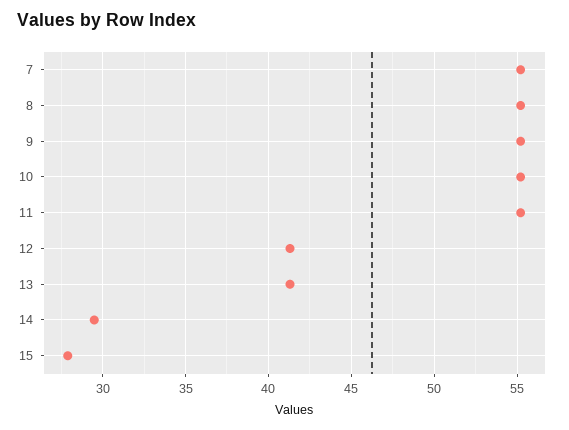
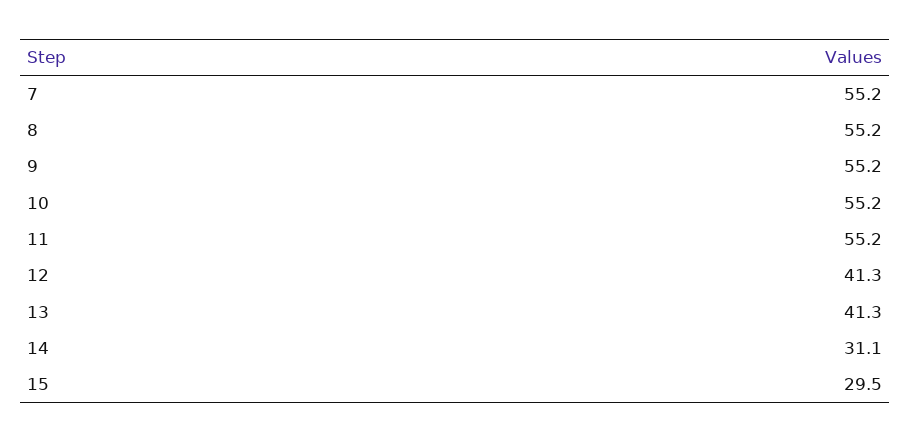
14: 29.5 -> 31.1
15: 28 -> 29.5

